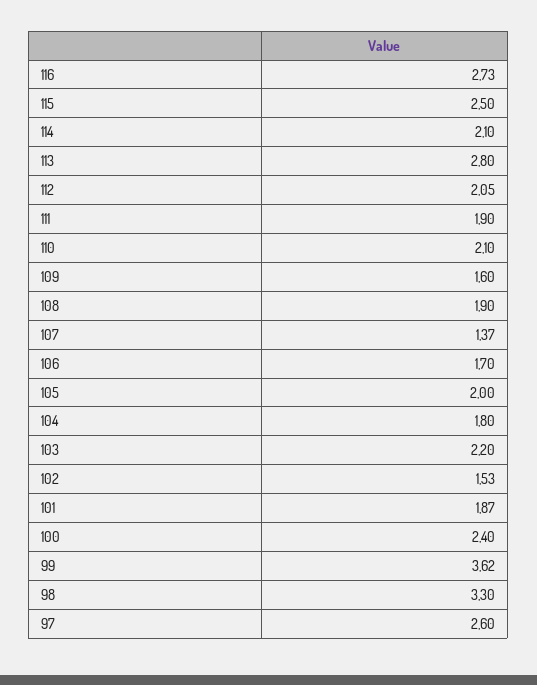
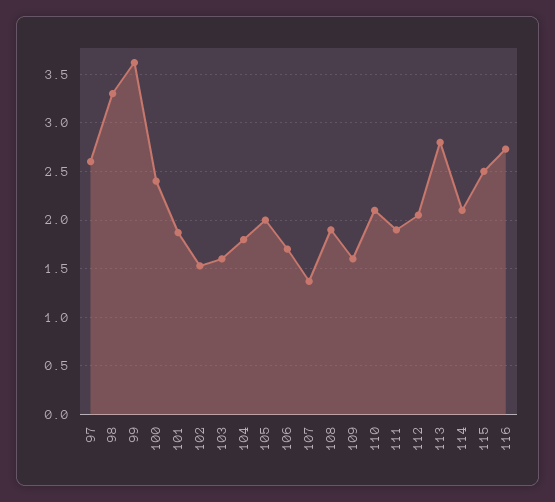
103: 2.2 -> 1.6

